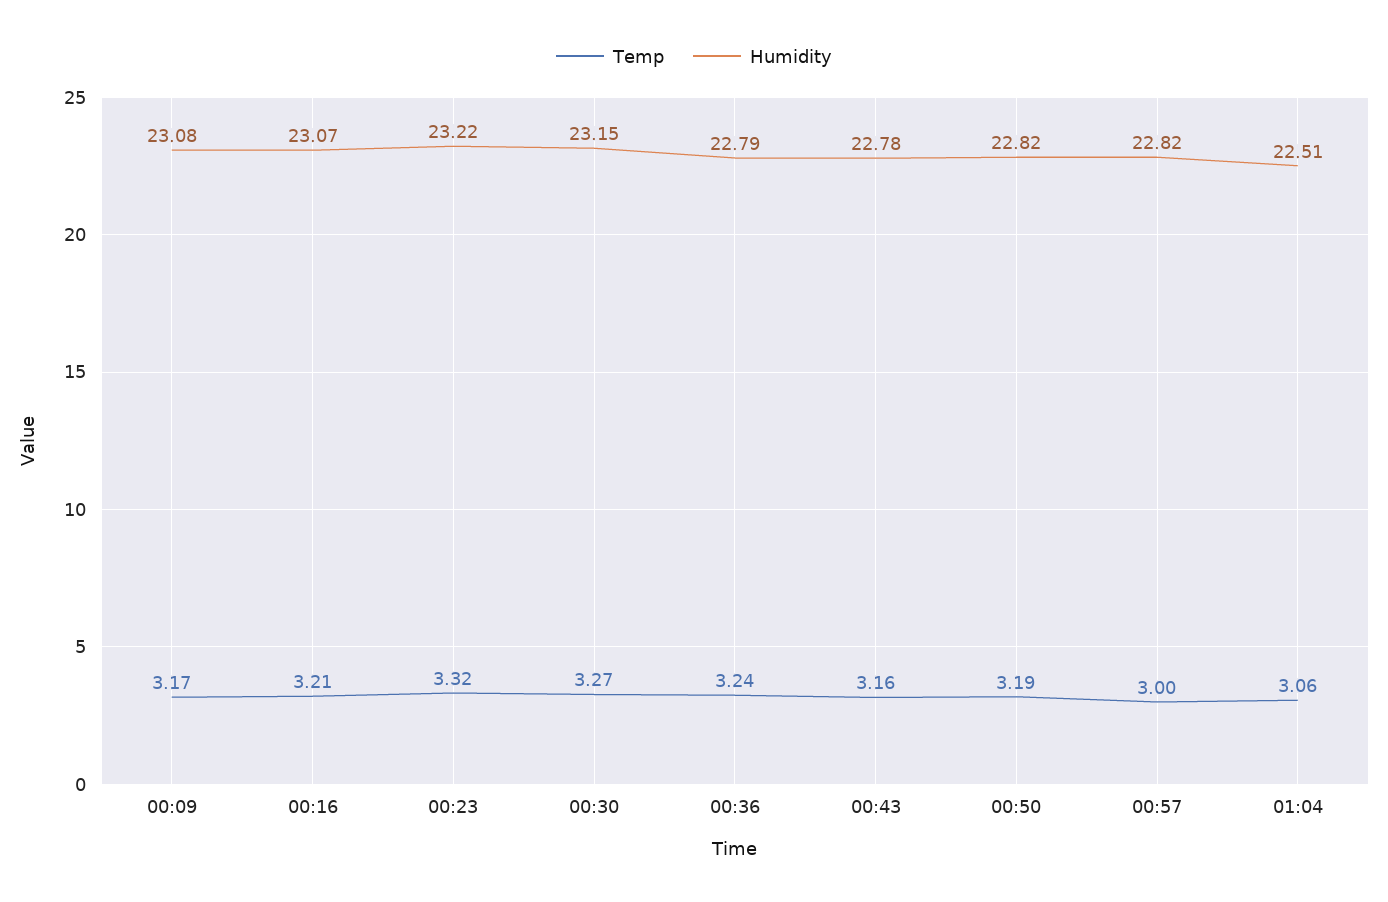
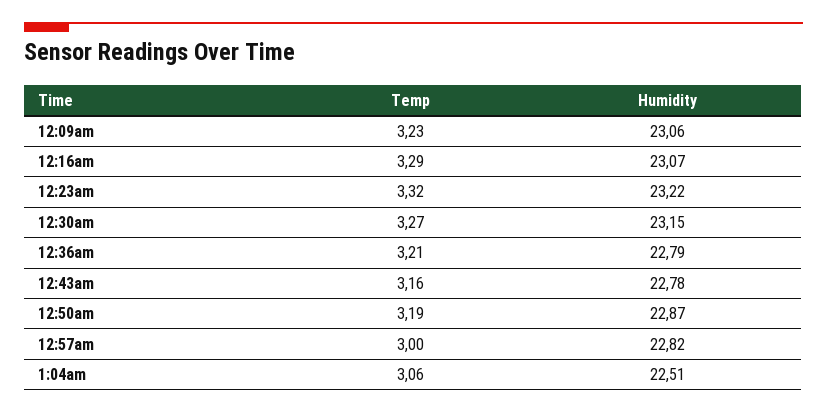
Temp, 00:09: 3.17 -> 3.23
Humidity, 00:09: 23.08 -> 23.06
Temp, 00:16: 3.21 -> 3.29
Temp, 00:36: 3.24 -> 3.21
Humidity, 00:50: 22.82 -> 22.87

